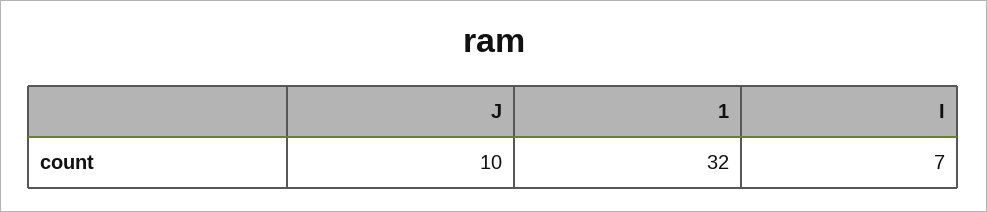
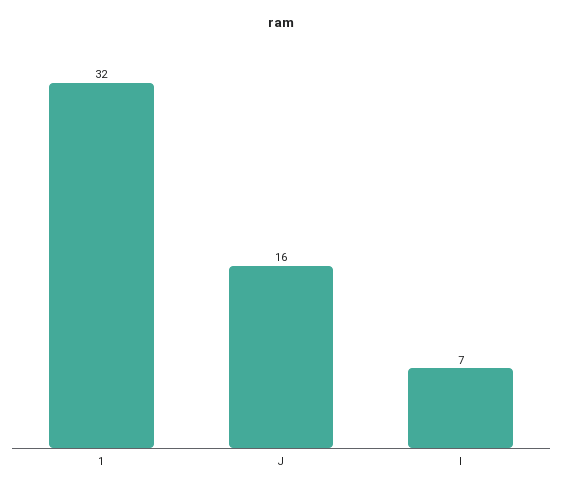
J: 10 -> 16

